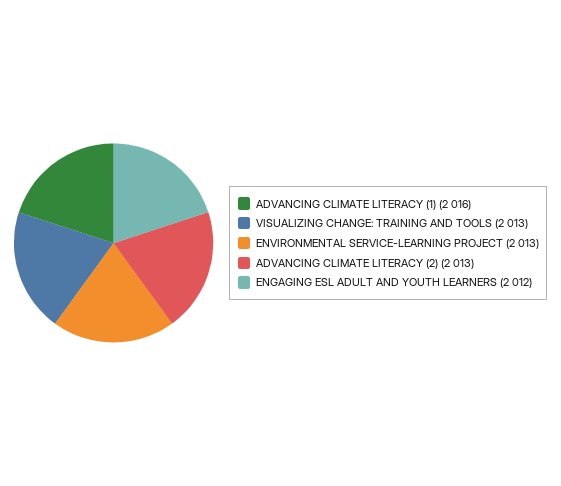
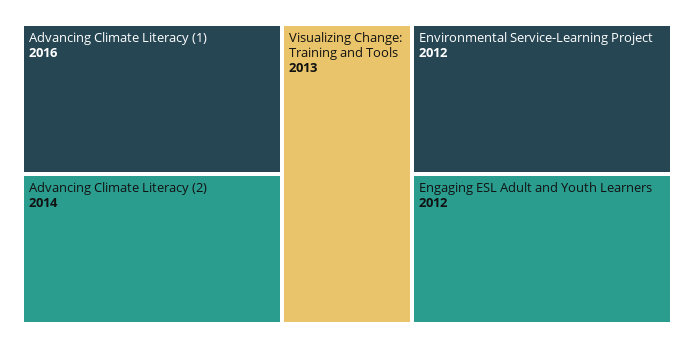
ENVIRONMENTAL SERVICE-LEARNING PROJECT: 2013 -> 2012
ADVANCING CLIMATE LITERACY (2): 2013 -> 2014

